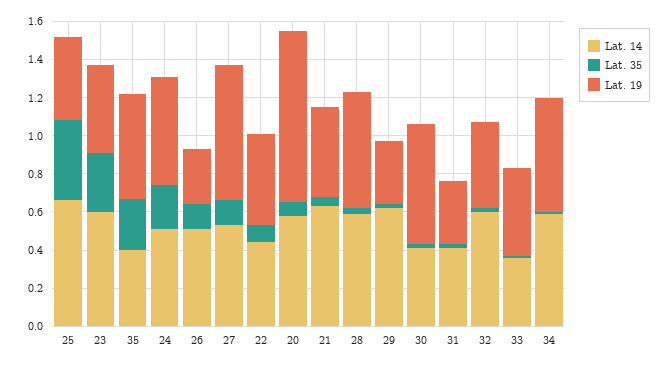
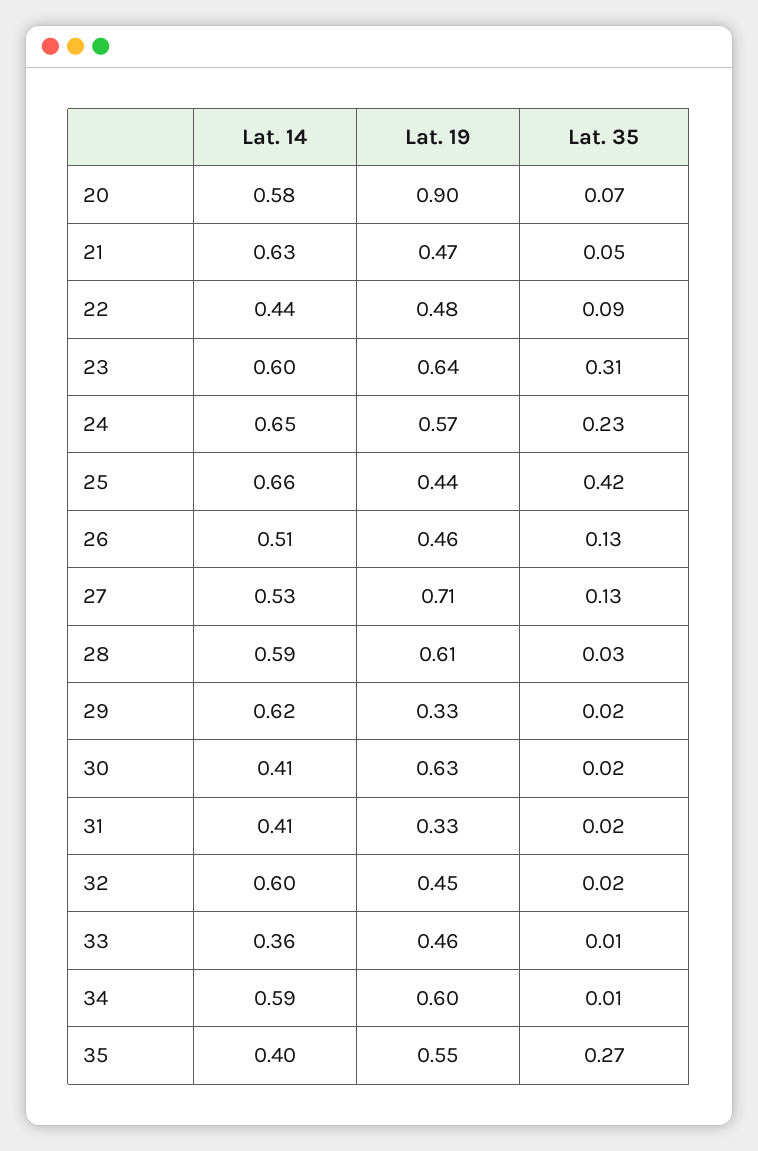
Lat. 19, 23: 0.45 -> 0.64
Lat. 14, 24: 0.5 -> 0.65
Lat. 19, 26: 0.3 -> 0.46

